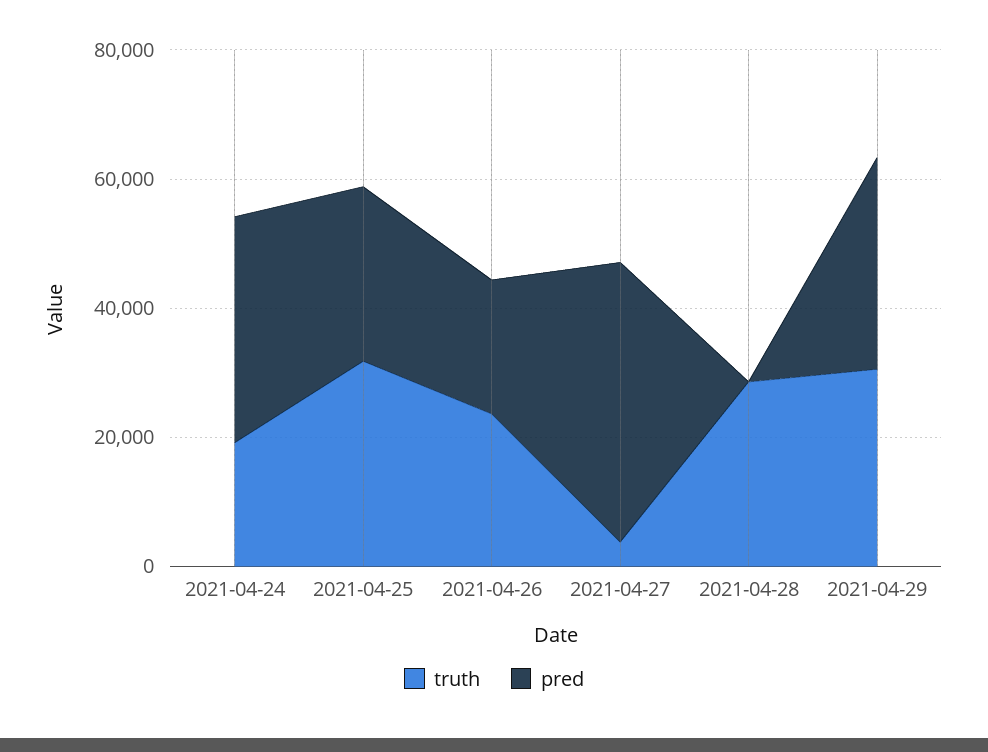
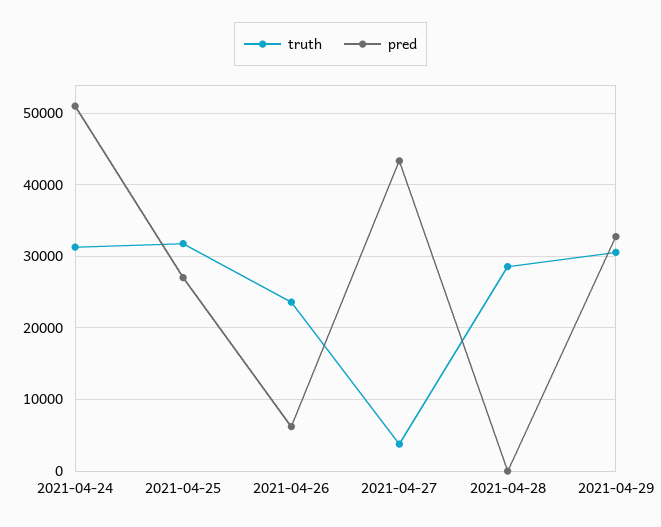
truth, 2021-04-24: 20000 -> 31000
pred, 2021-04-24: 35000 -> 51000
pred, 2021-04-26: 20000 -> 6000

